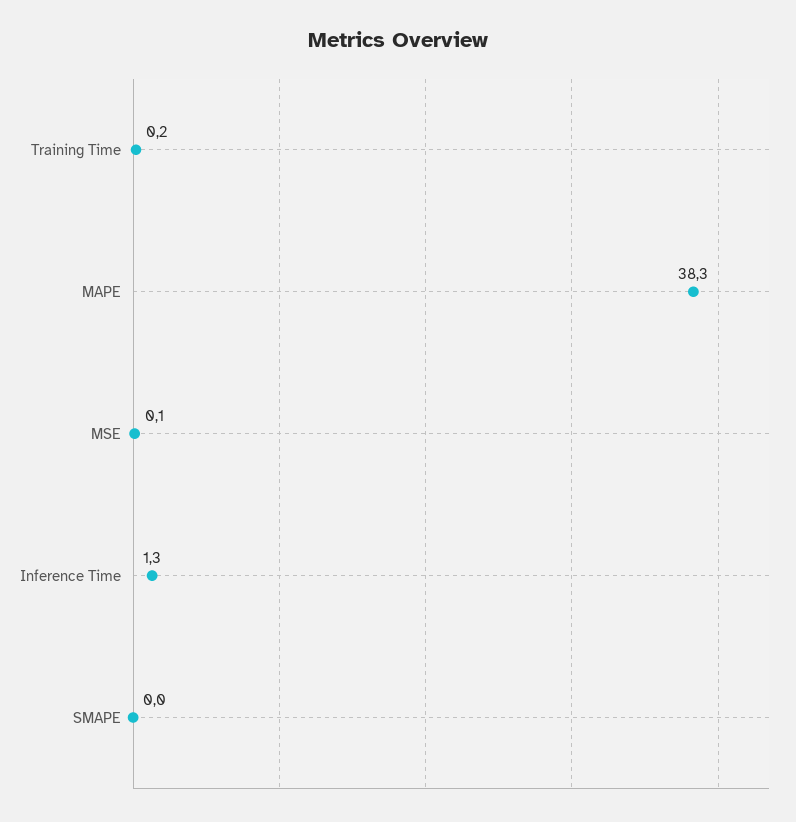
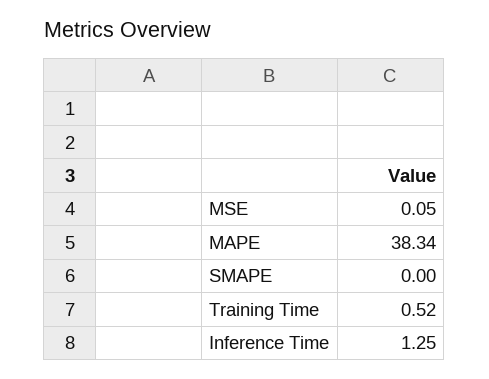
Training Time: 0.2 -> 0.52

